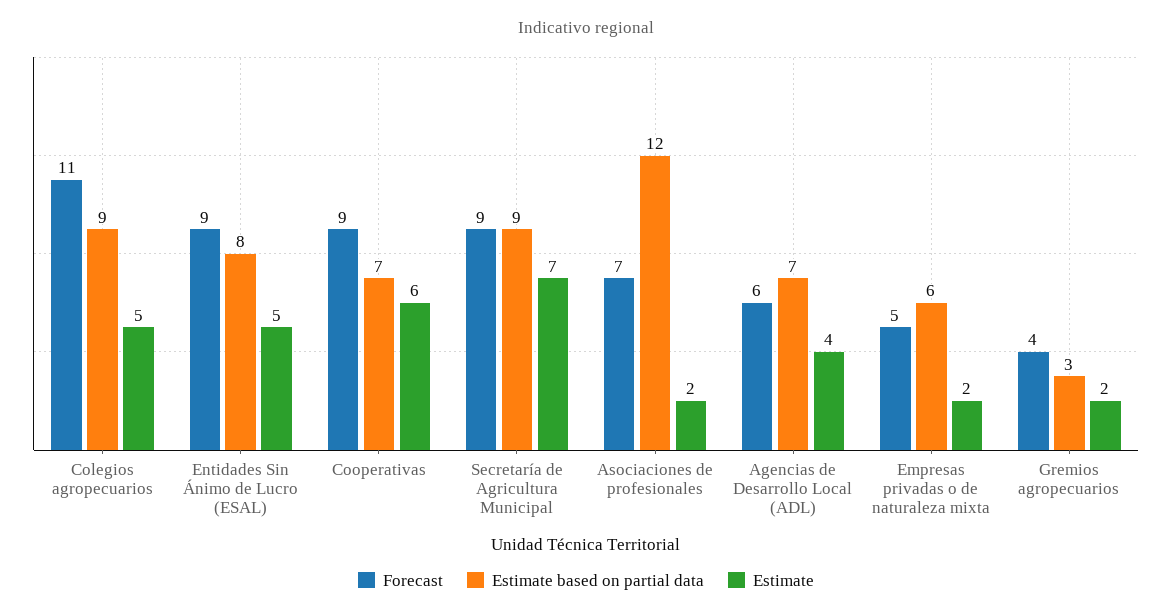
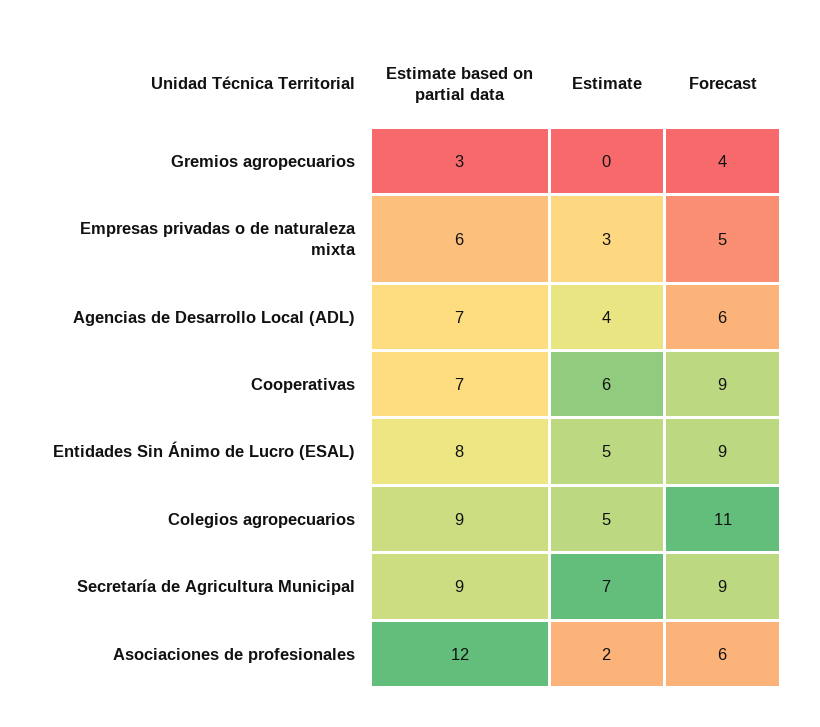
Forecast, Asociaciones de profesionales: 7 -> 6
Estimate, Empresas privadas o de naturaleza mixta: 2 -> 3
Estimate, Gremios agropecuarios: 2 -> 0

